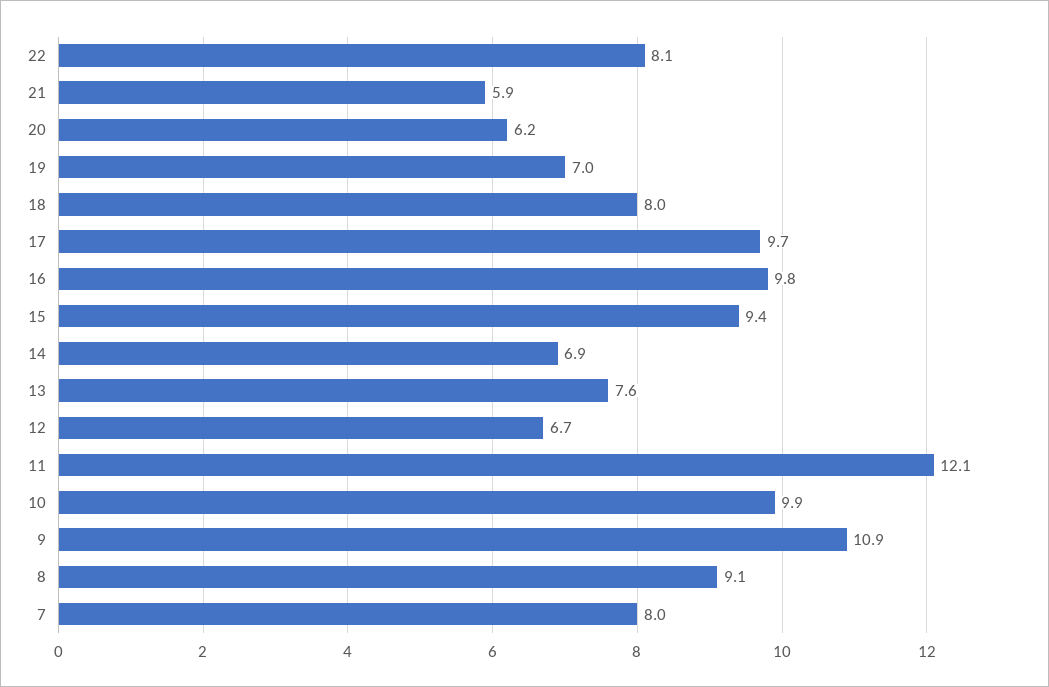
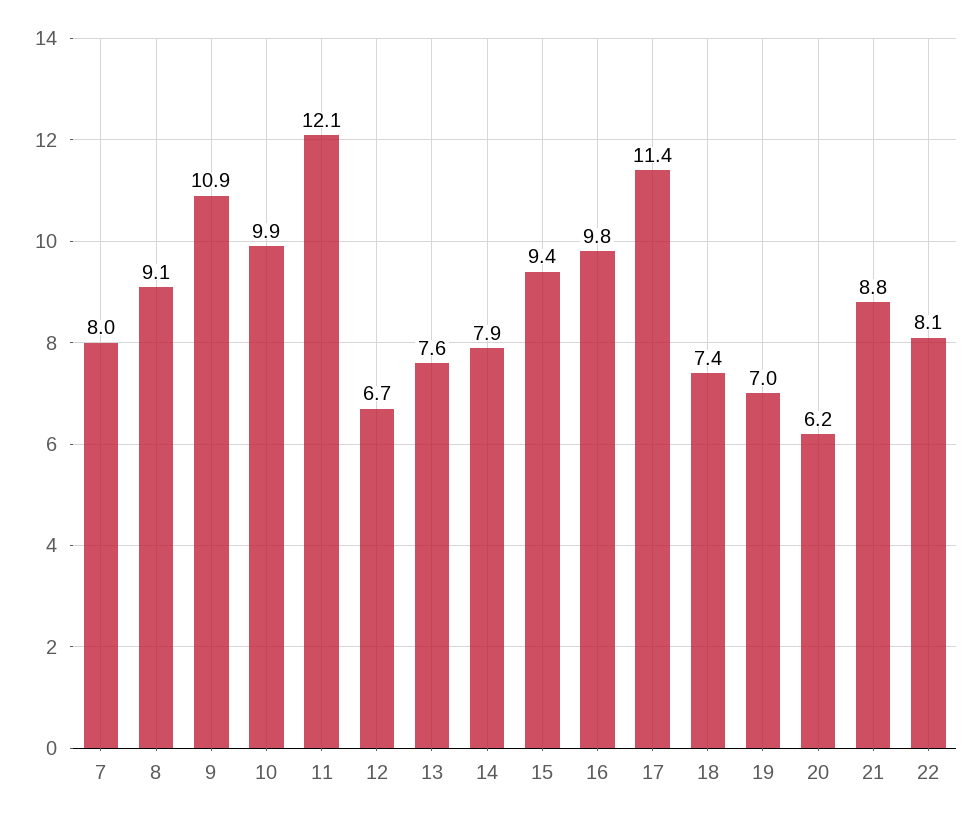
21: 5.9 -> 8.8
18: 8 -> 7.4
17: 9.7 -> 11.4
14: 6.9 -> 7.9

